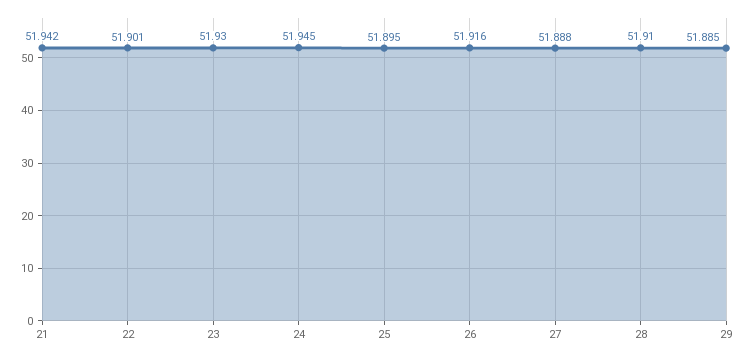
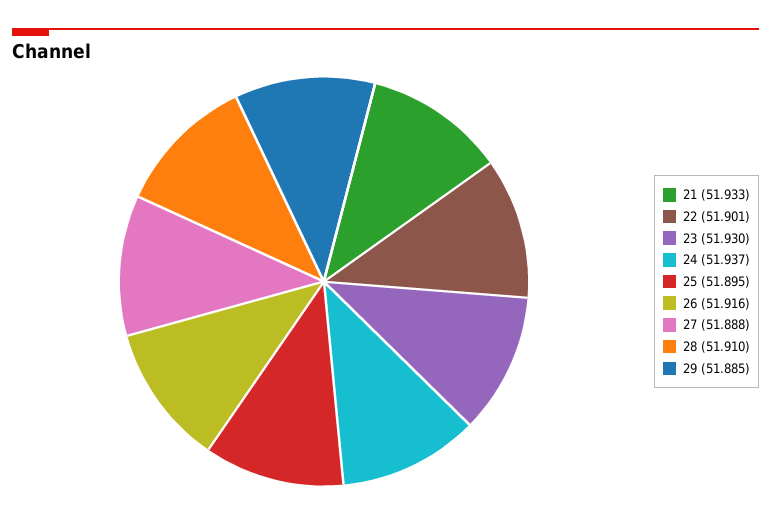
21: 51.942 -> 51.933
24: 51.945 -> 51.937

